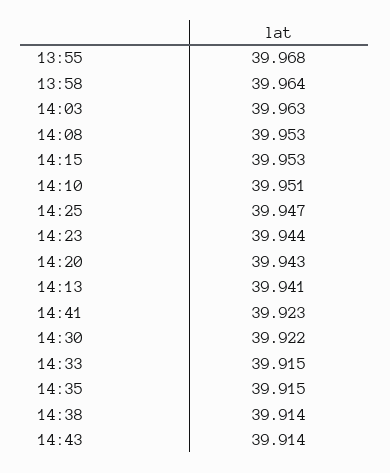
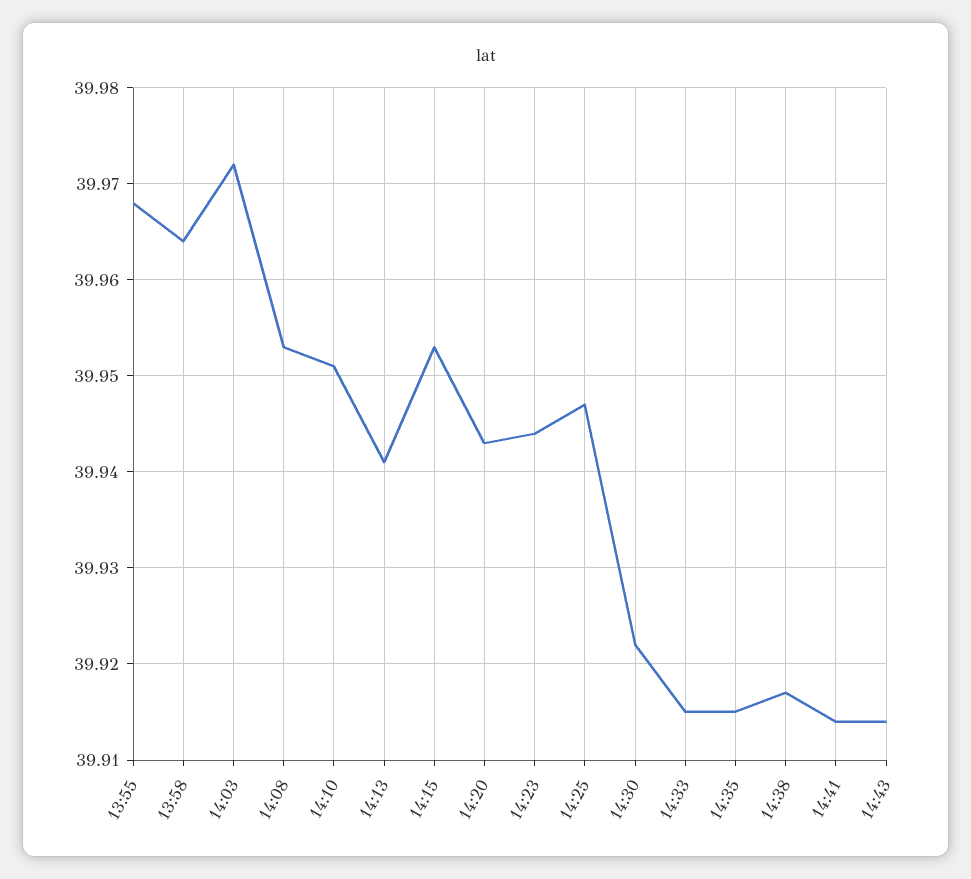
14:03: 39.963 -> 39.972
14:41: 39.923 -> 39.914
14:38: 39.914 -> 39.917

